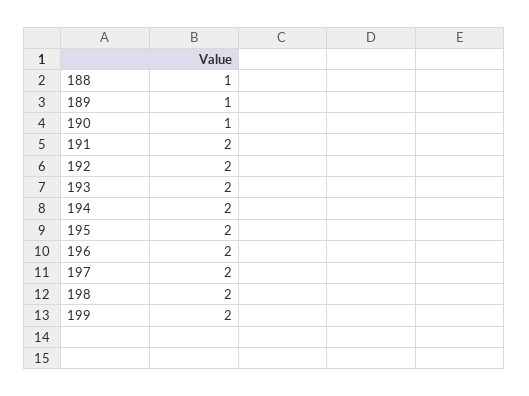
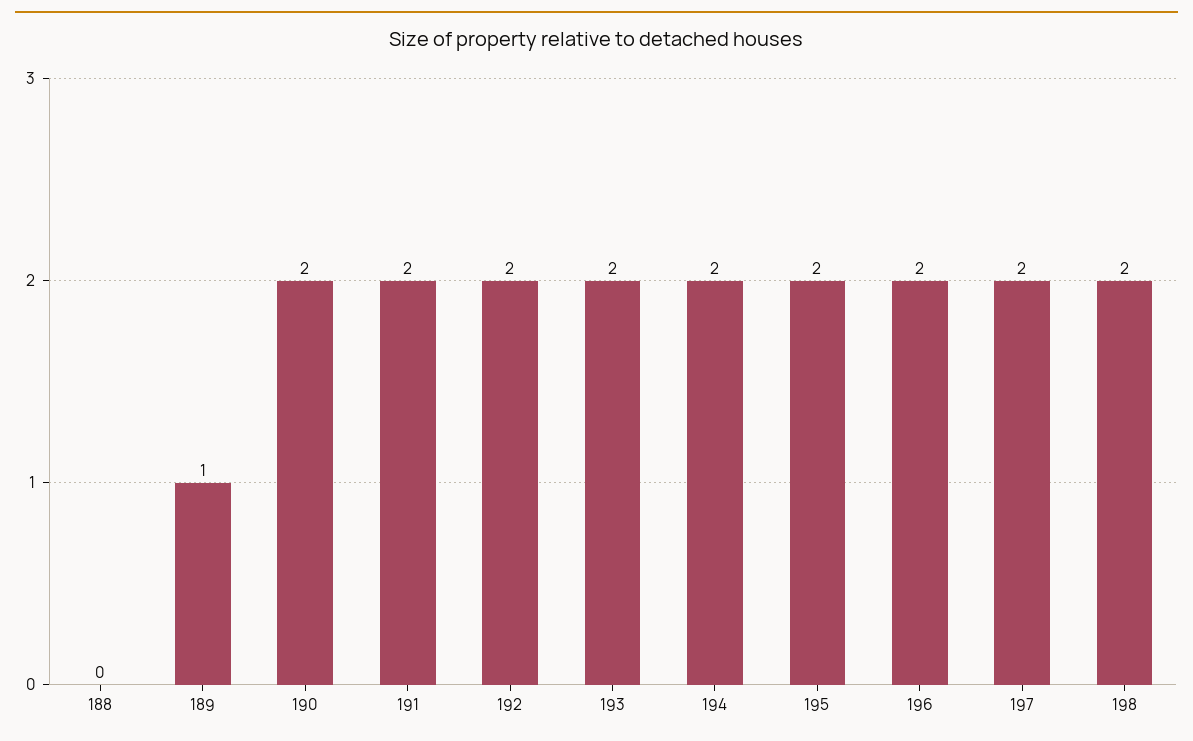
188: 1 -> 0
190: 1 -> 2
199: 2 -> none

